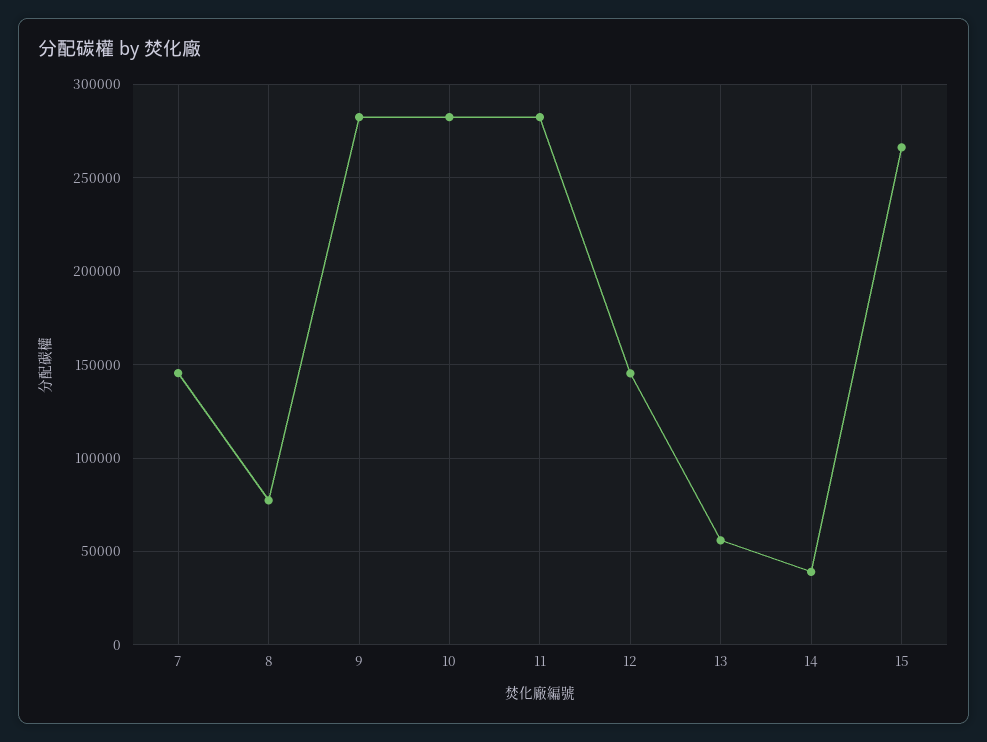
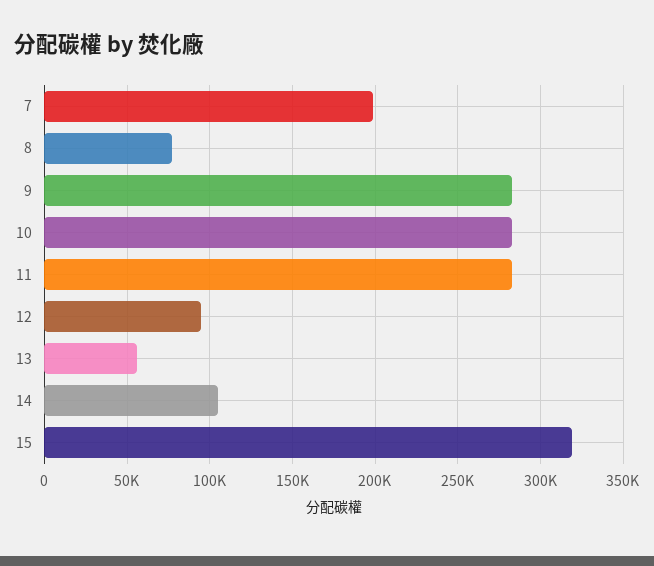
7: 145000 -> 200000
12: 145000 -> 95000
14: 40000 -> 105000
15: 265000 -> 320000

